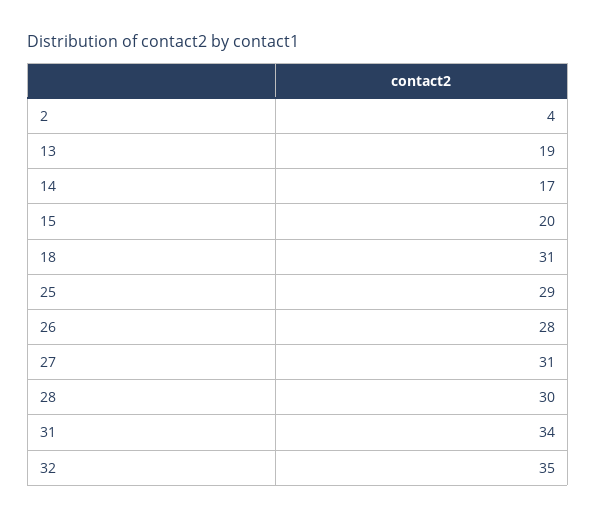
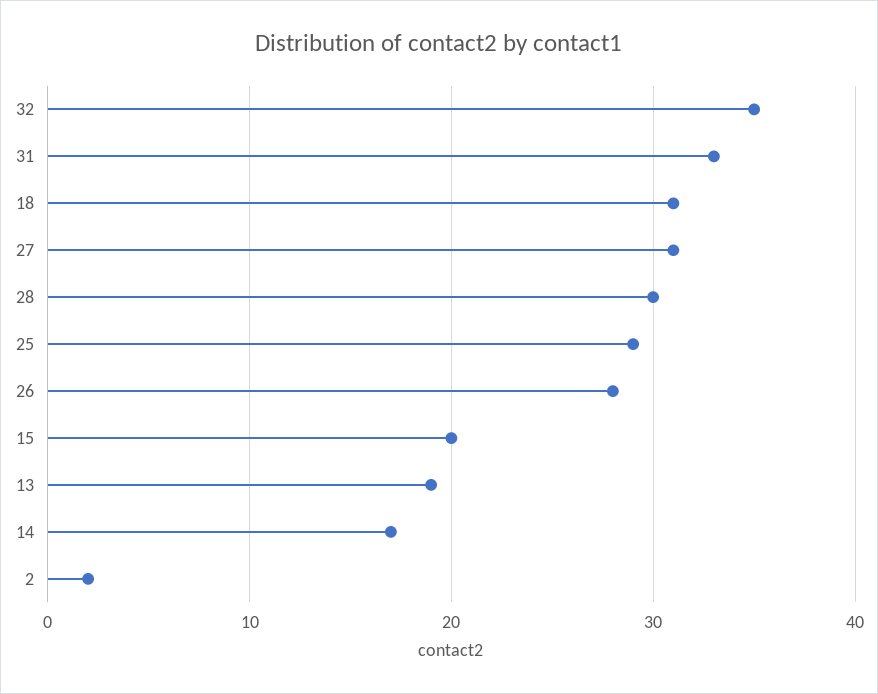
2: 4 -> 2
31: 34 -> 33

